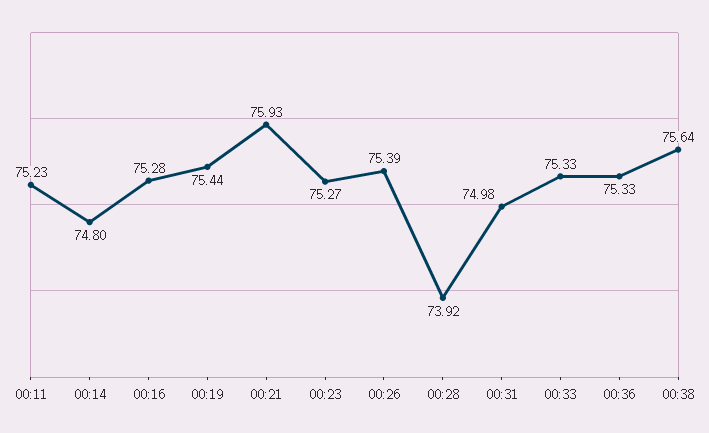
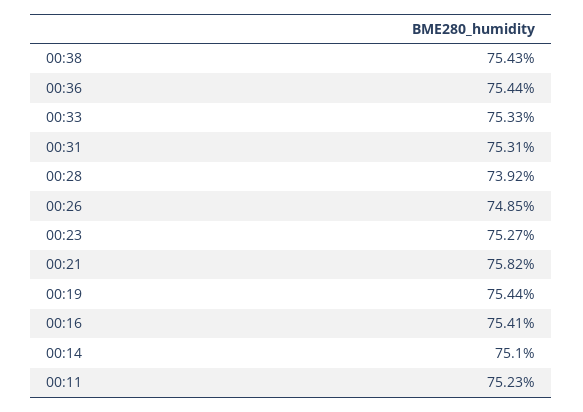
00:14: 74.8 -> 75.1
00:16: 75.28 -> 75.41
00:21: 75.93 -> 75.82
00:26: 75.39 -> 74.85
00:31: 74.98 -> 75.31
00:36: 75.33 -> 75.44
00:38: 75.64 -> 75.43

